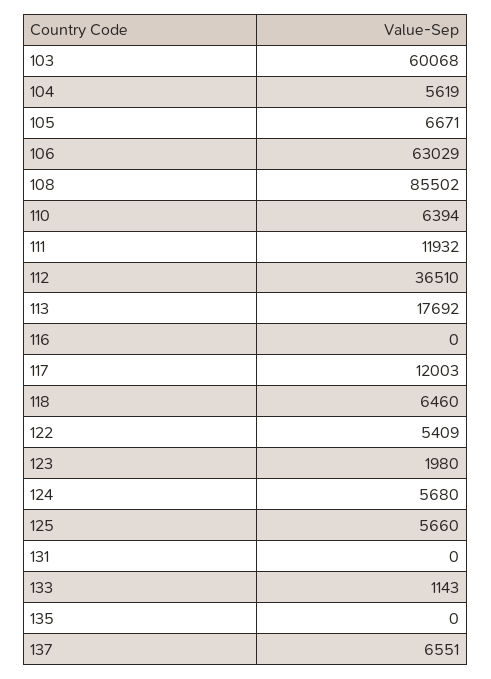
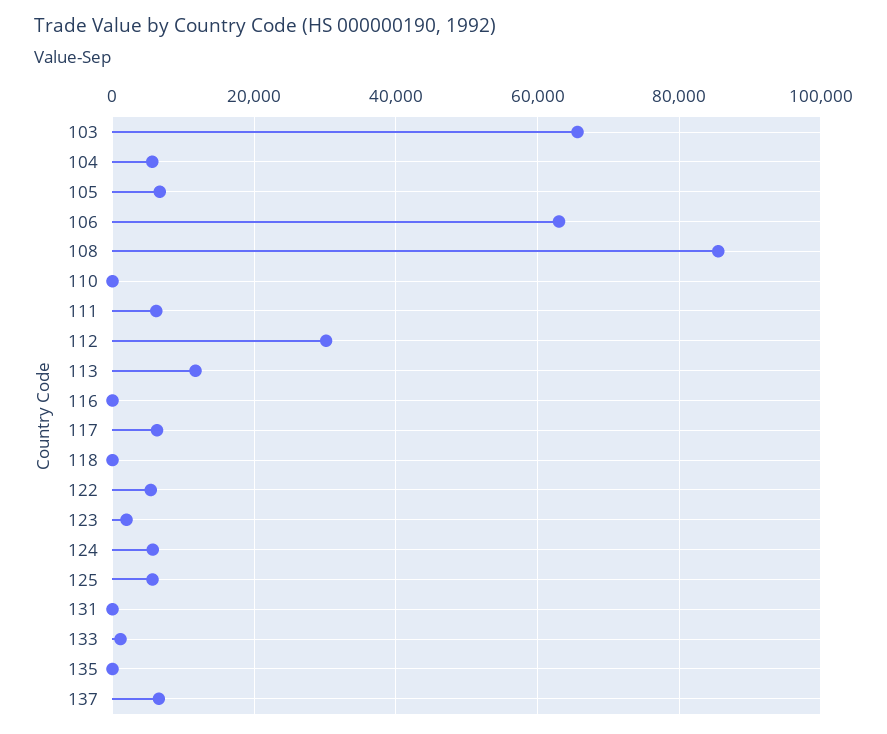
103: 60068 -> 66000
110: 6394 -> 0
111: 11932 -> 6000
112: 36510 -> 30000
113: 17692 -> 12000
117: 12003 -> 6000
118: 6460 -> 0

